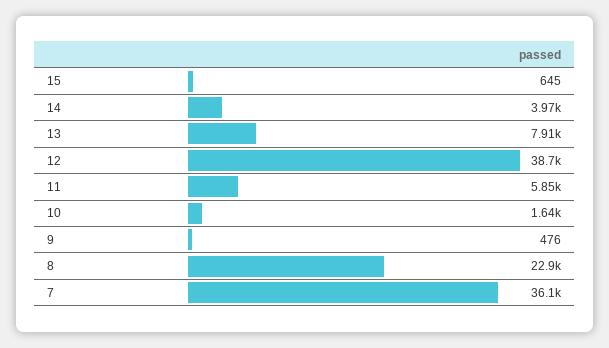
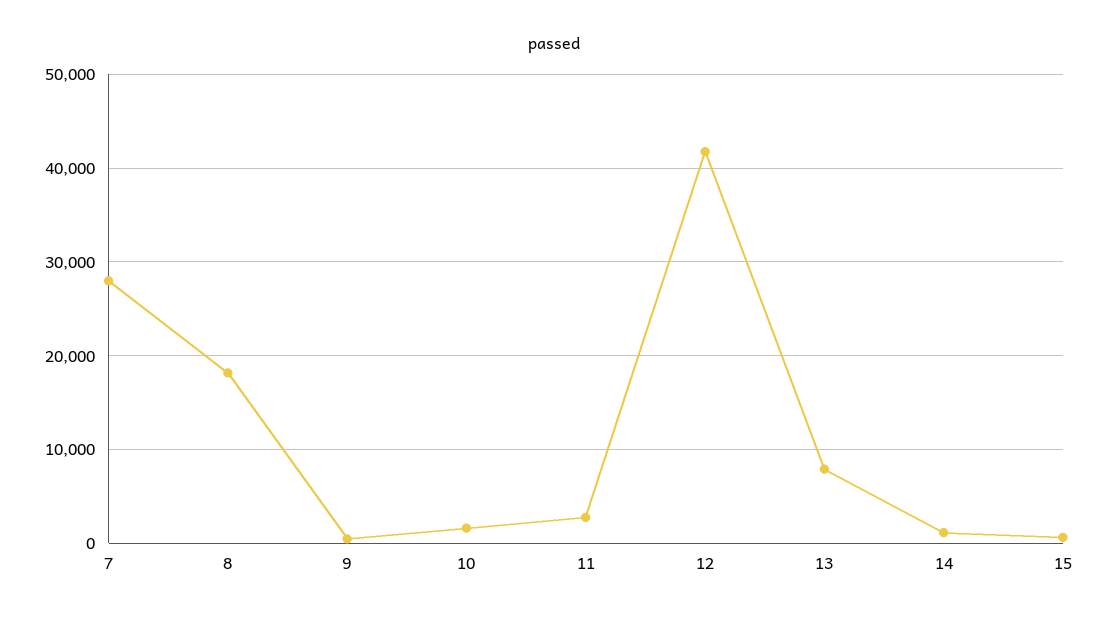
14: 3970 -> 1000
12: 38700 -> 42000
11: 5850 -> 3000
8: 22900 -> 18000
7: 36100 -> 28000

